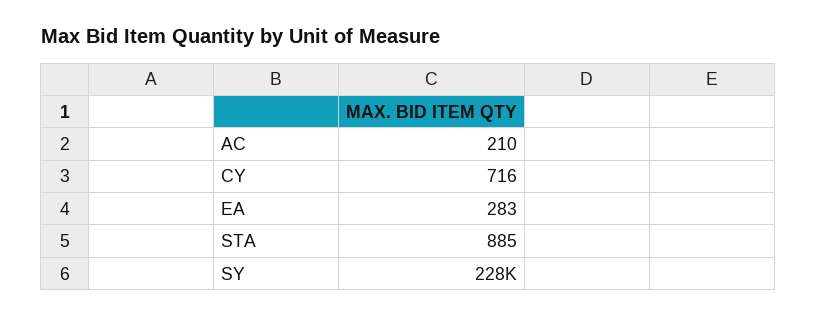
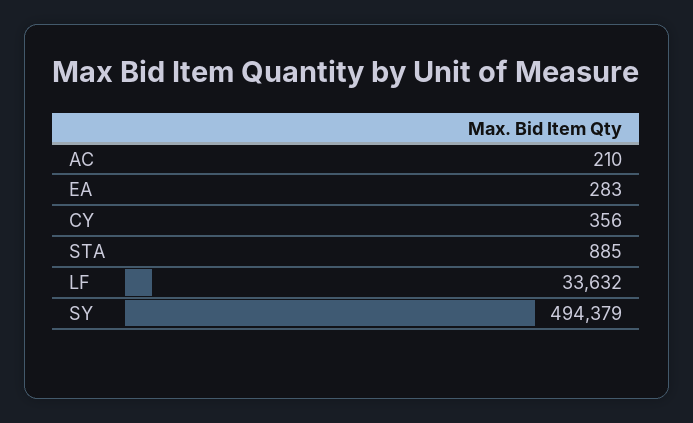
CY: 716 -> 356
SY: 228000 -> 494379
LF: none -> 33632

